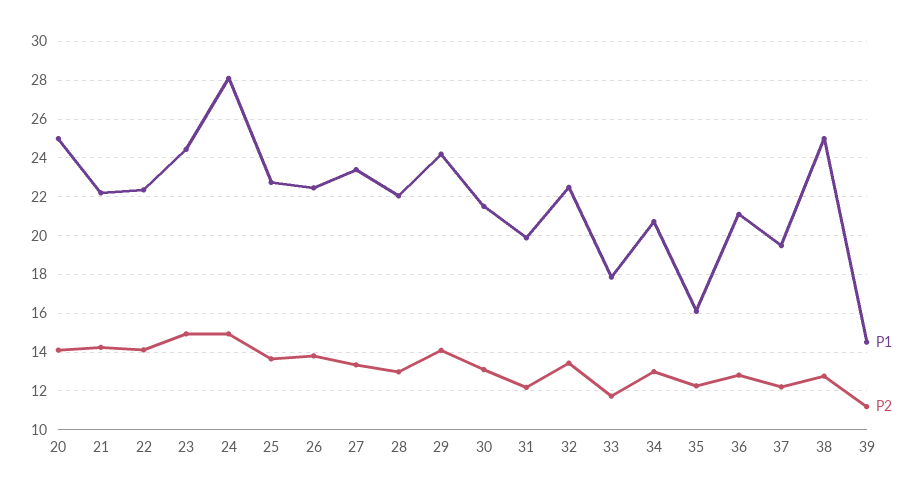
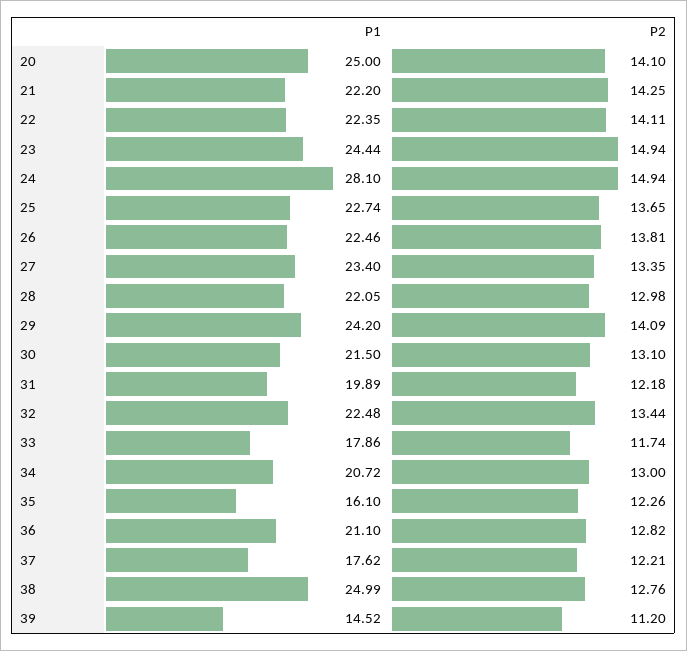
P1, 37: 19.5 -> 17.62

